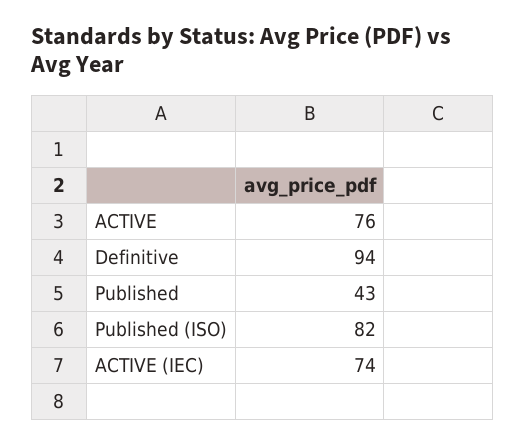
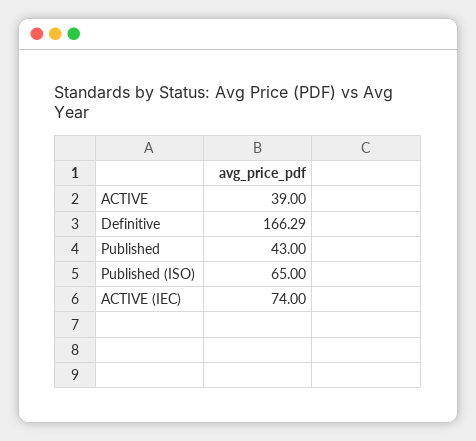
ACTIVE: 76 -> 39
Definitive: 94 -> 166.29
Published (ISO): 82 -> 65

